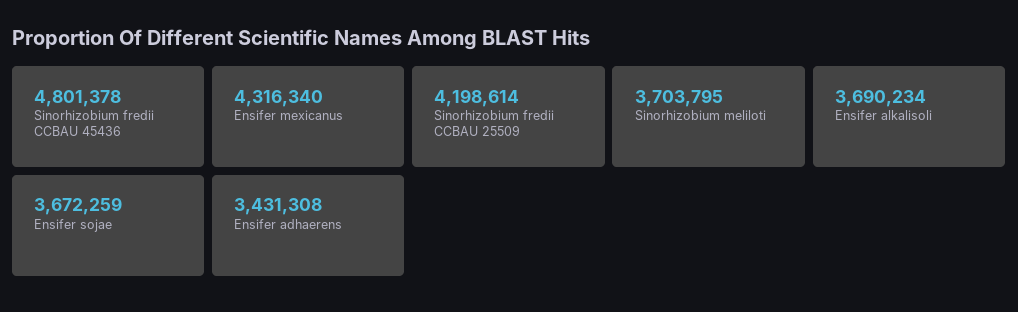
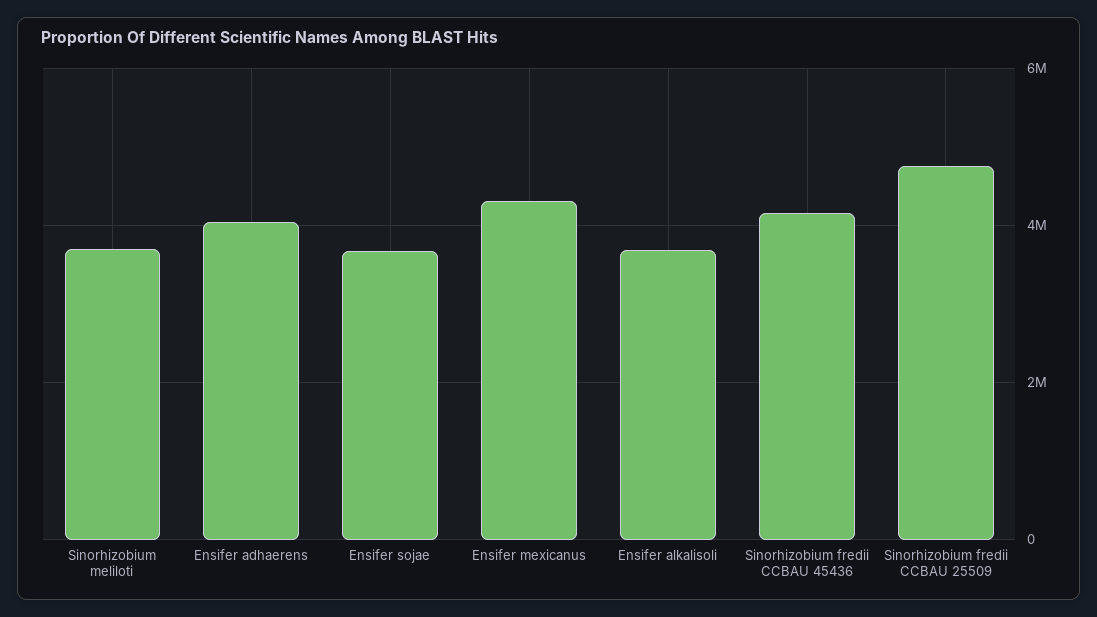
Sinorhizobium fredii CCBAU 45436: 4801378 -> 4200000
Sinorhizobium fredii CCBAU 25509: 4198614 -> 4800000
Ensifer adhaerens: 3431308 -> 4000000

